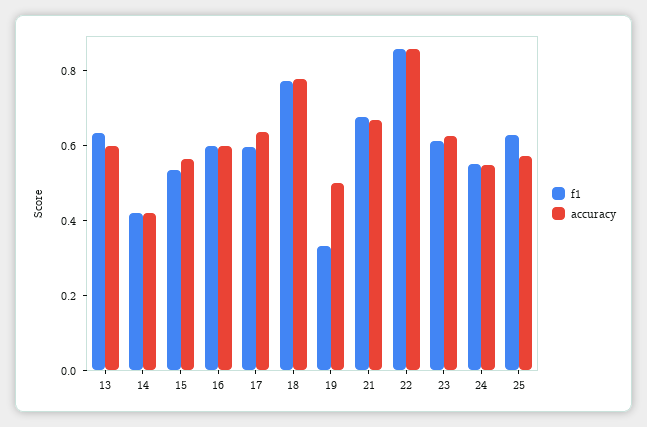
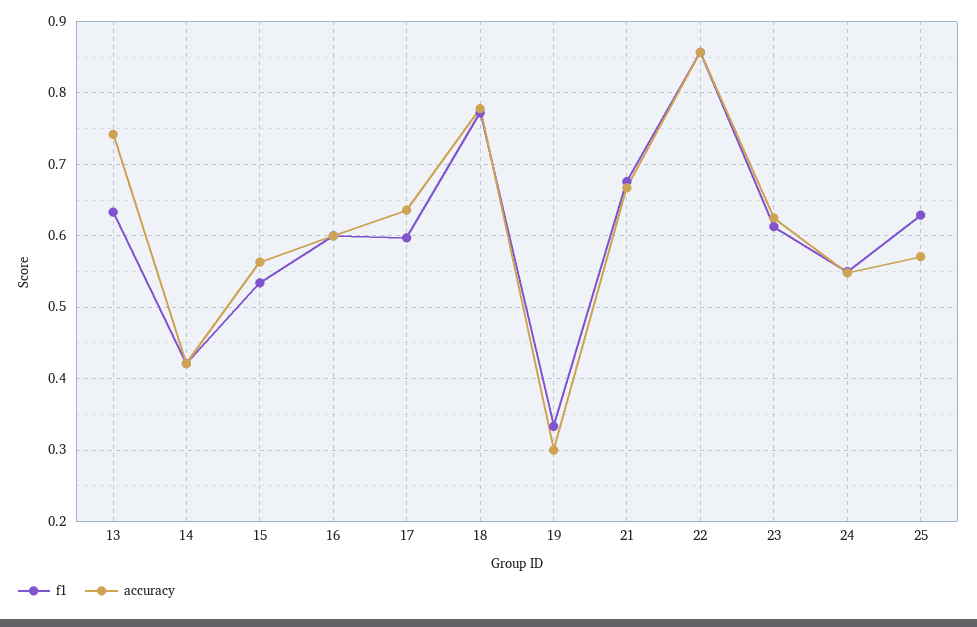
accuracy, 13: 0.6 -> 0.74
accuracy, 19: 0.5 -> 0.3

